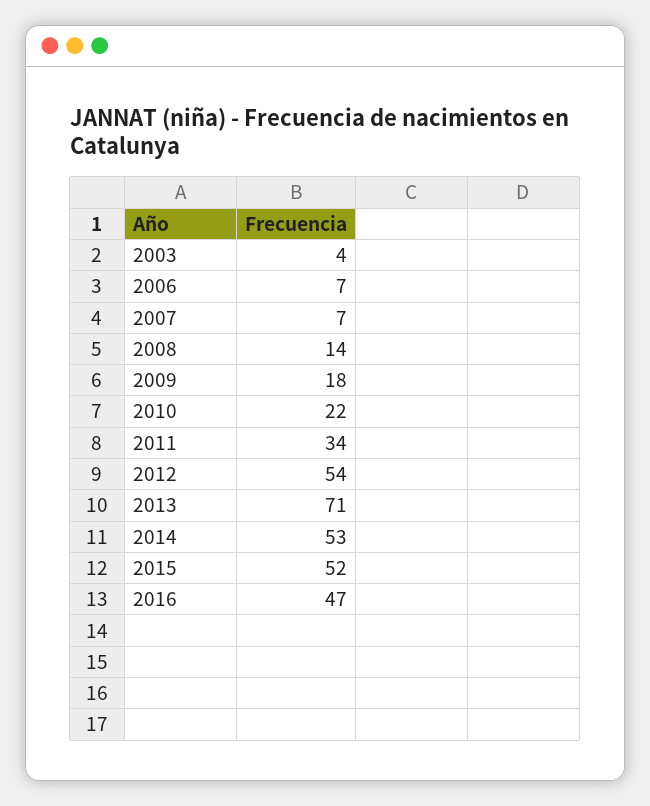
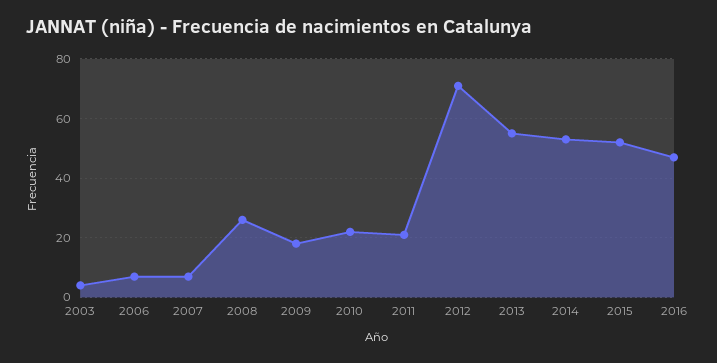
2008: 14 -> 25
2011: 34 -> 20
2012: 54 -> 70
2013: 71 -> 55

